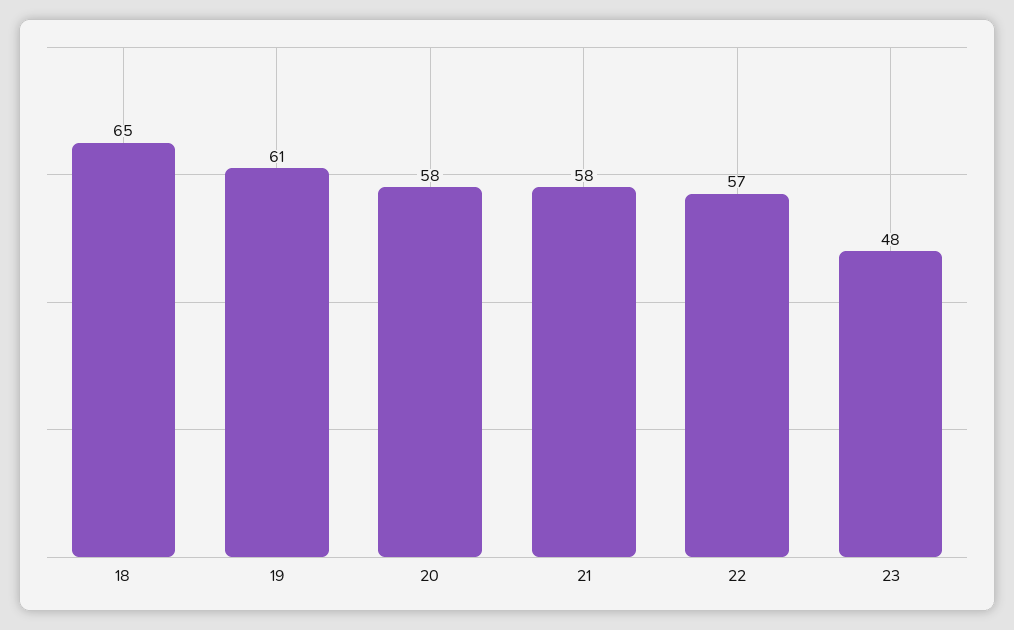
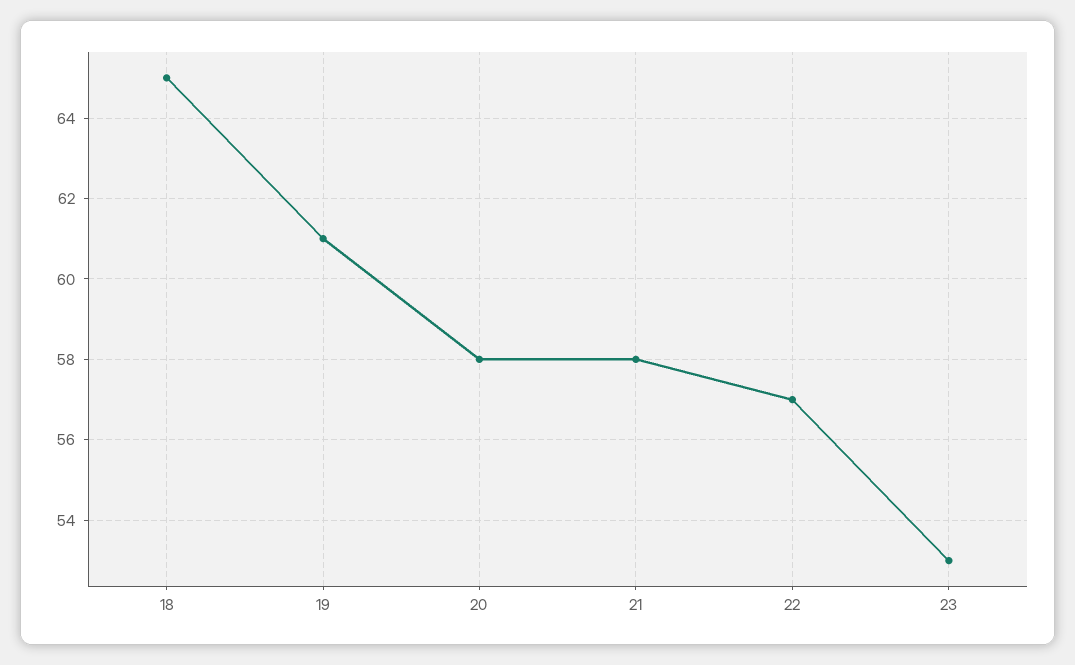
23: 48 -> 53

